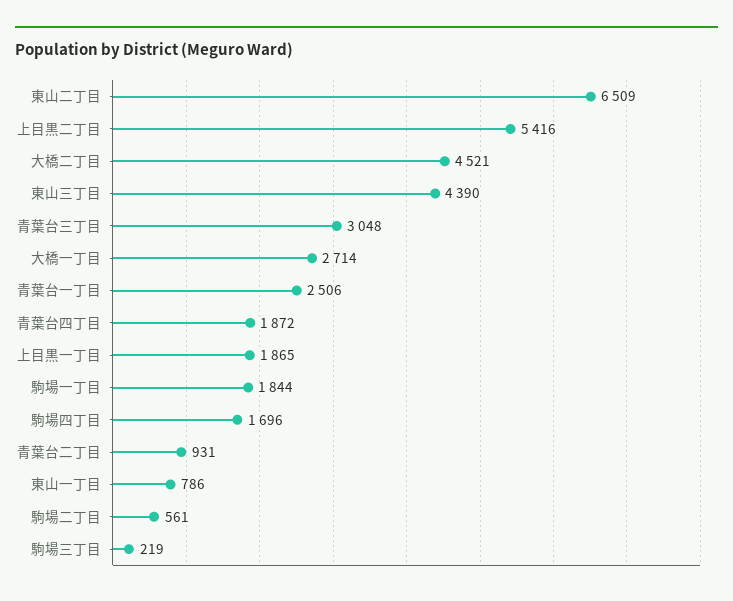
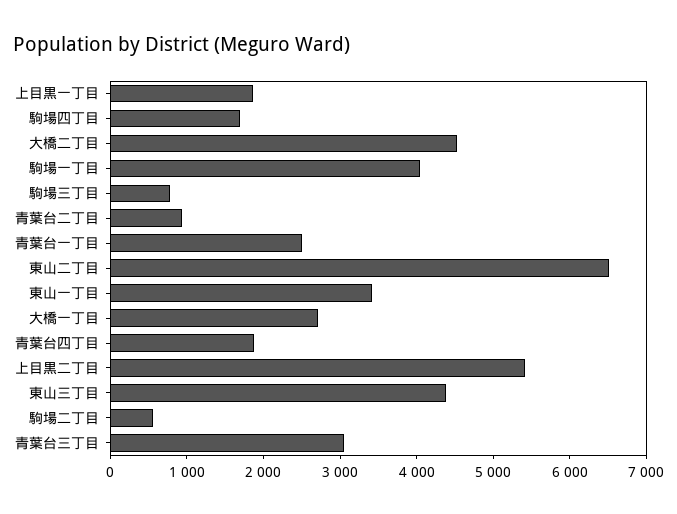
駒場一丁目: 1844 -> 4000
東山一丁目: 786 -> 3400
駒場三丁目: 219 -> 800

